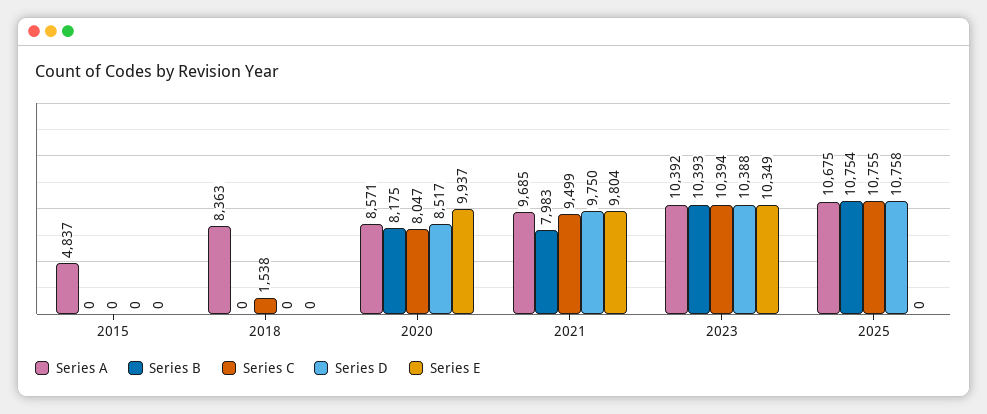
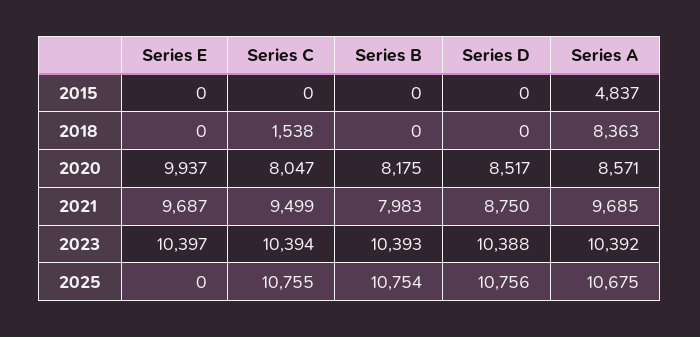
Series D, 2021: 9750 -> 8750
Series E, 2021: 9804 -> 9687
Series E, 2023: 10349 -> 10397
Series D, 2025: 10758 -> 10756

